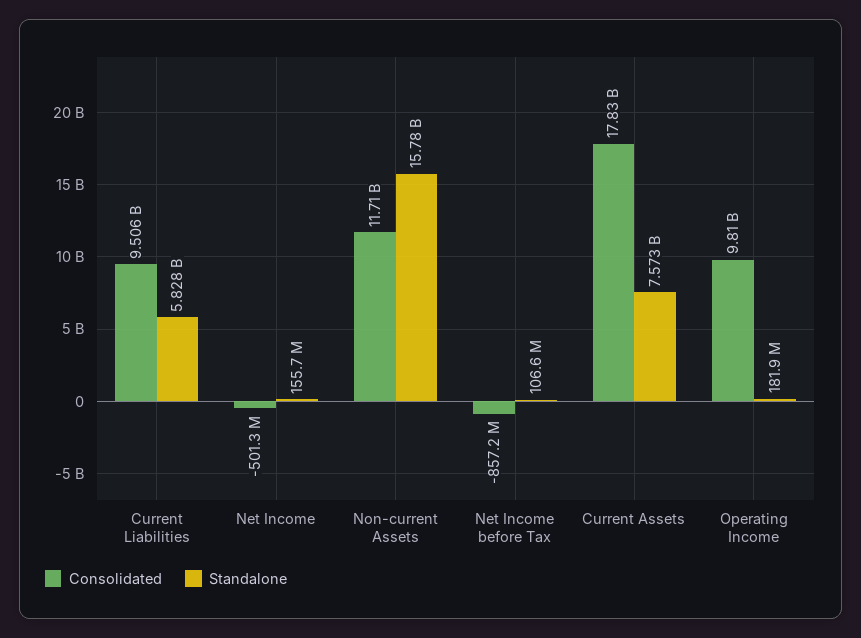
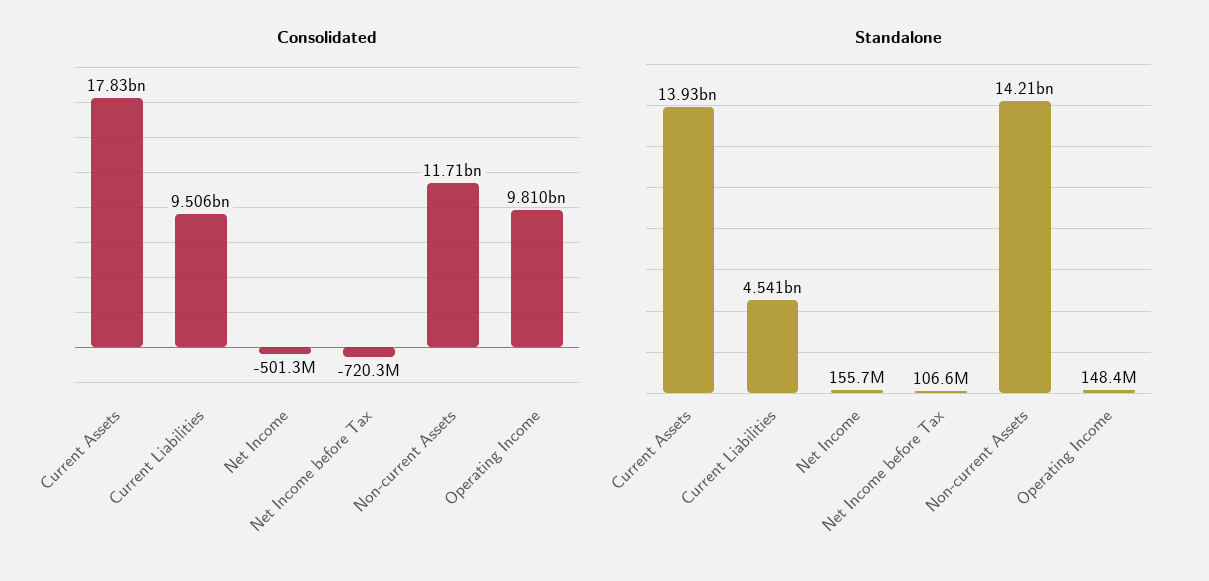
Standalone, Current Liabilities: 5828000000 -> 4541000000
Standalone, Non-current Assets: 15780000000 -> 14210000000
Consolidated, Net Income before Tax: -857200000 -> -720300000
Standalone, Current Assets: 7573000000 -> 13930000000
Standalone, Operating Income: 181900000 -> 148400000

